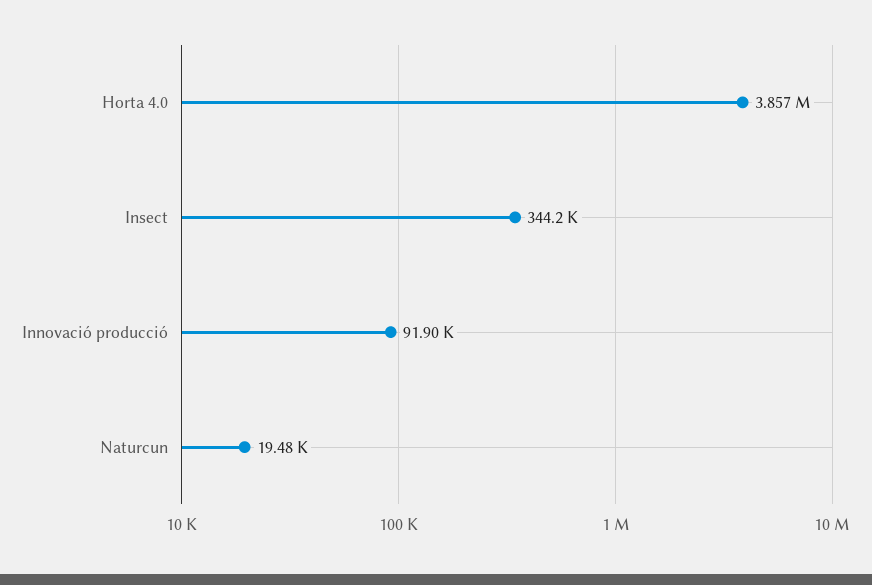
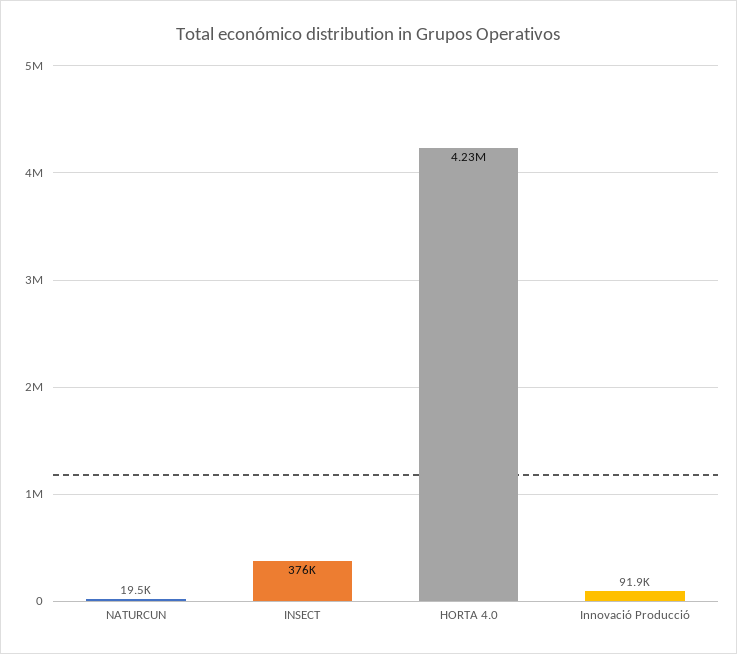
Horta 4.0: 3857000 -> 4230000
Insect: 344200 -> 376000

